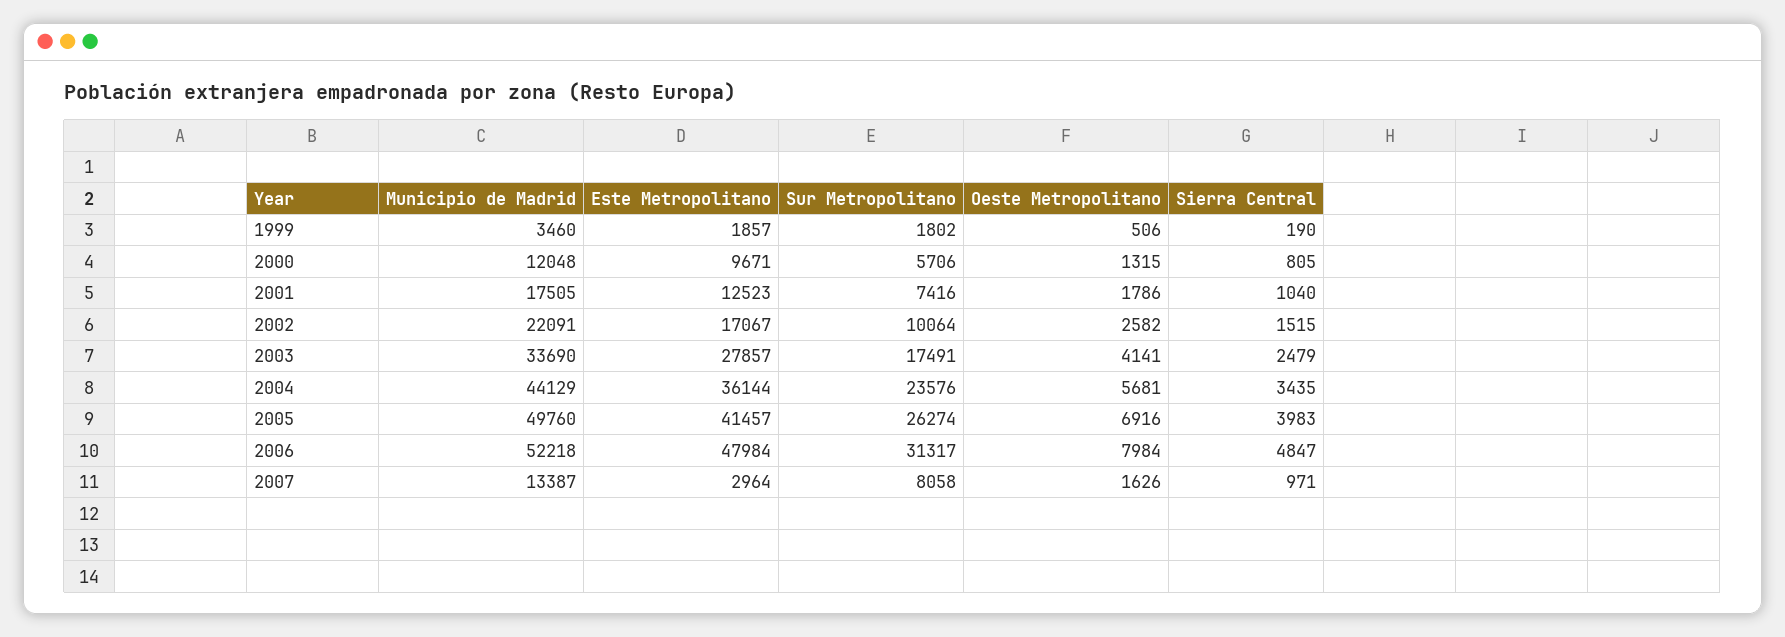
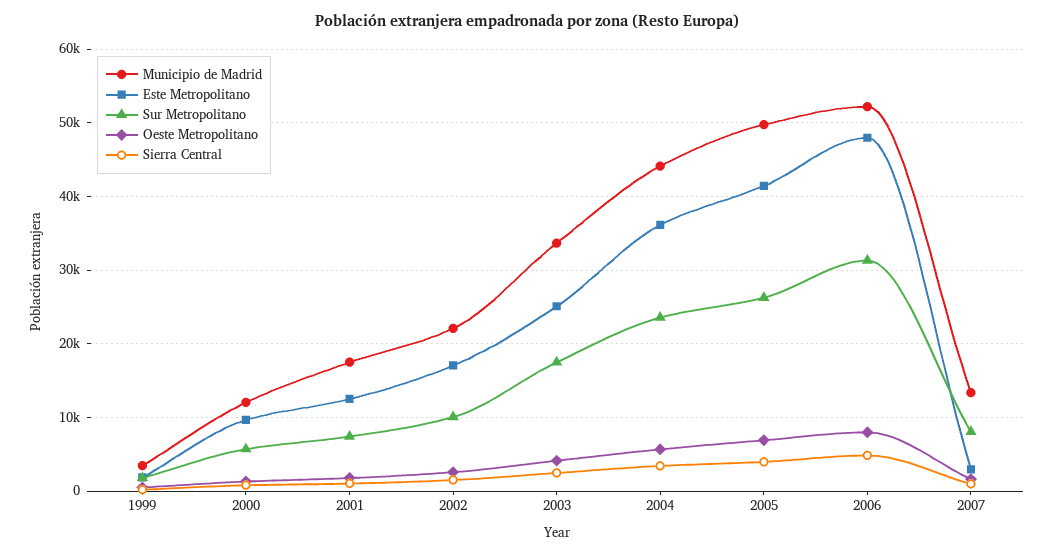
Este Metropolitano, 2003: 27857 -> 25000

